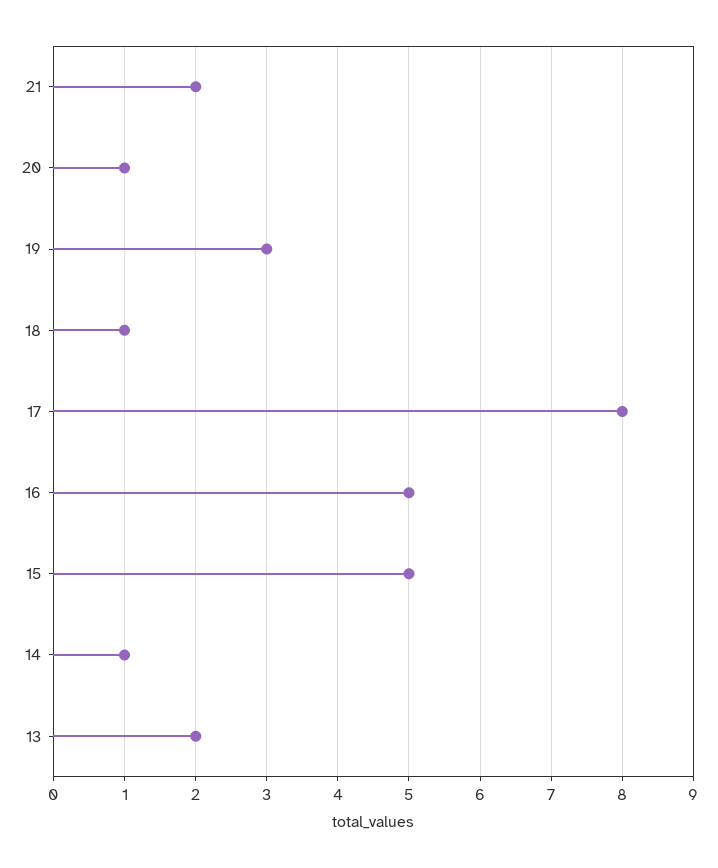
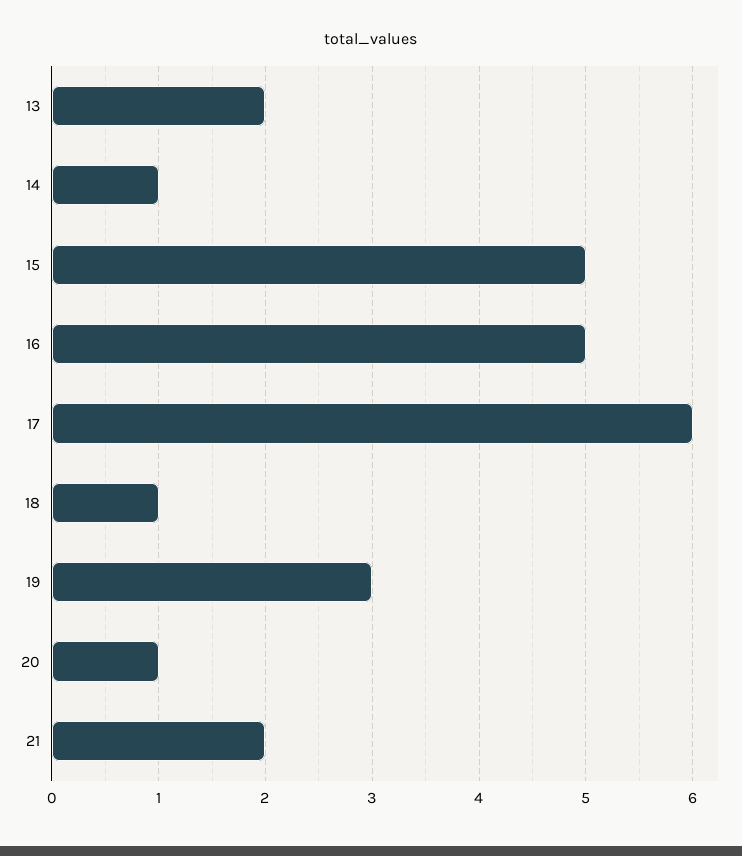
17: 8 -> 6

